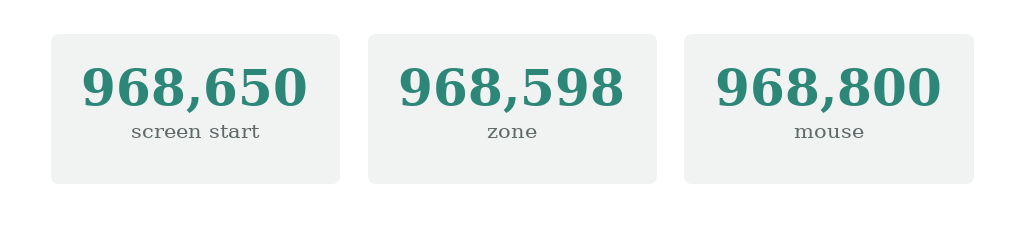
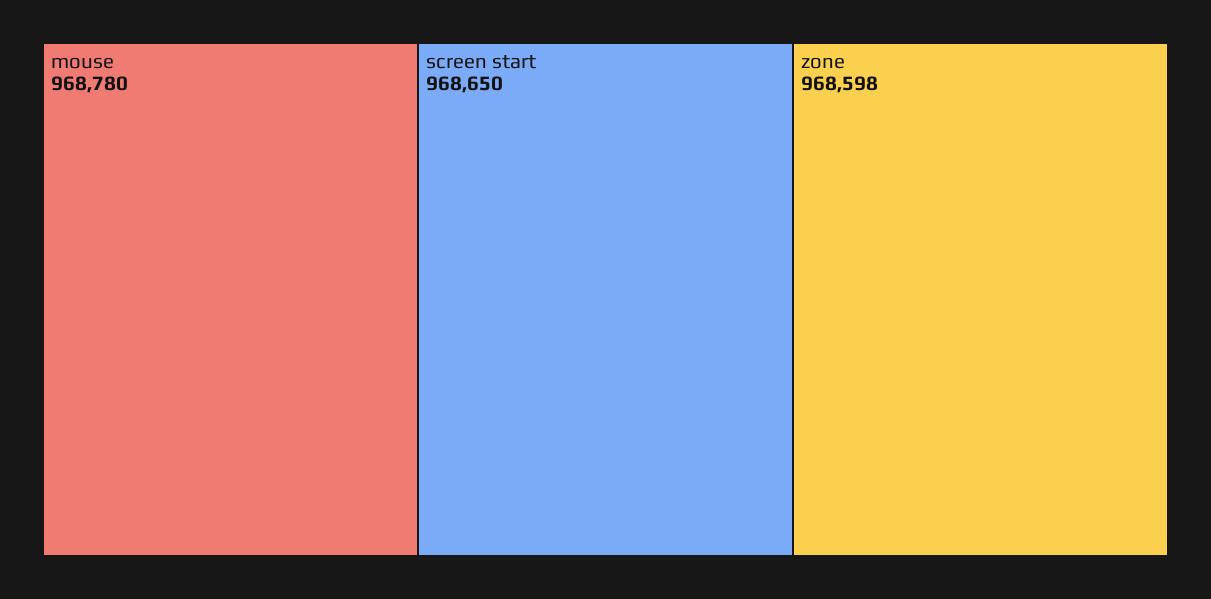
mouse: 968800 -> 968780

